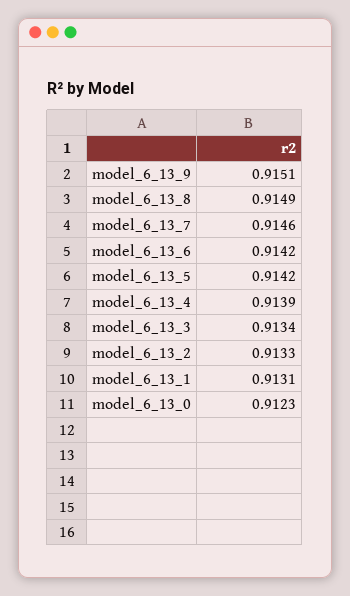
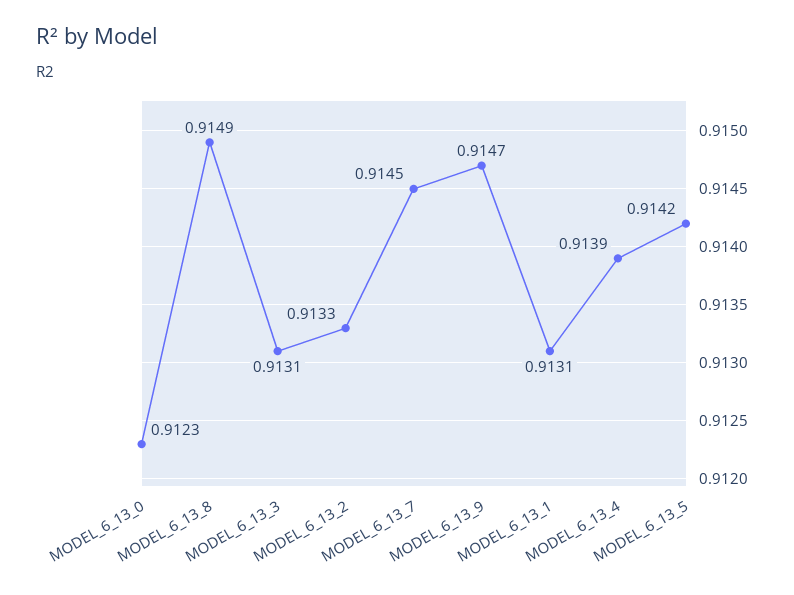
model_6_13_9: 0.9151 -> 0.9147
model_6_13_7: 0.9146 -> 0.9145
model_6_13_6: 0.9142 -> none
model_6_13_3: 0.9134 -> 0.9131

